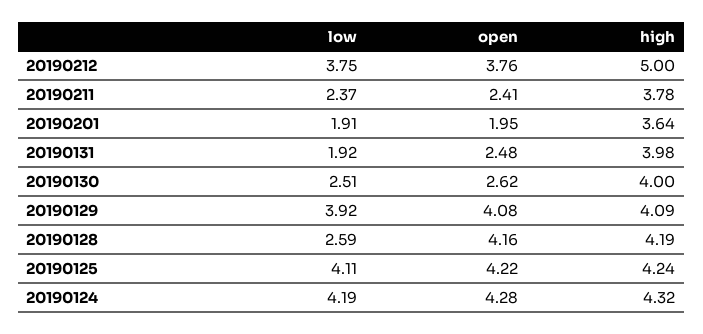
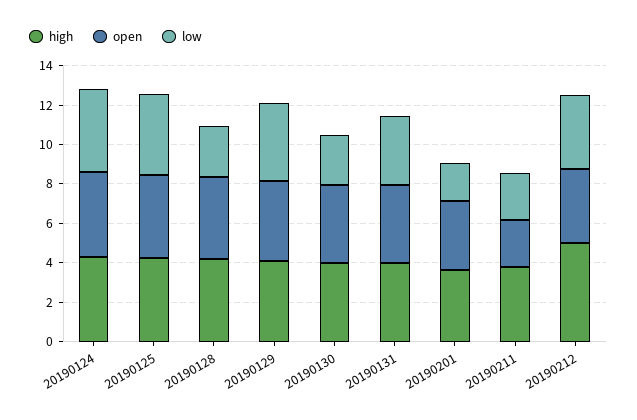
open, 20190201: 1.95 -> 3.5
low, 20190131: 1.92 -> 3.5
open, 20190131: 2.48 -> 4
open, 20190130: 2.62 -> 4

